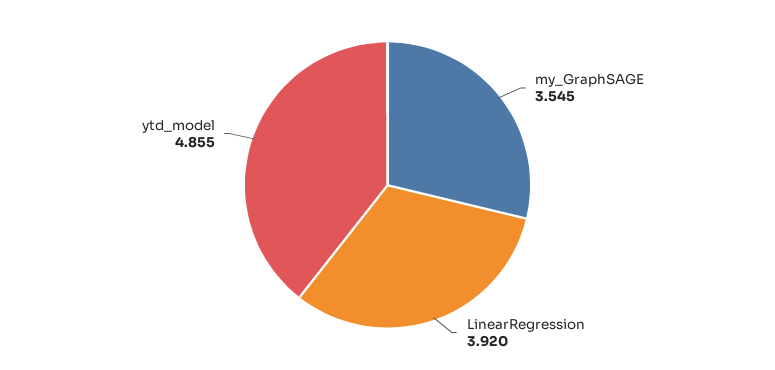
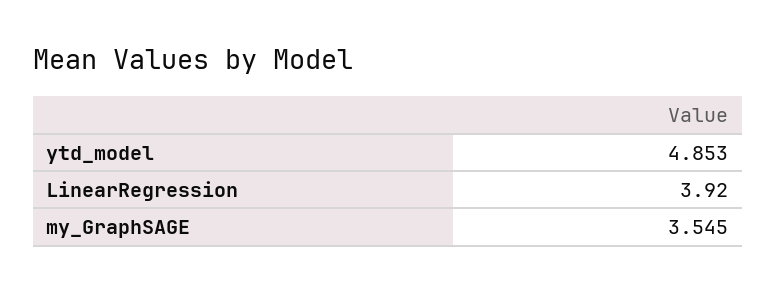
ytd_model: 4.855 -> 4.853

